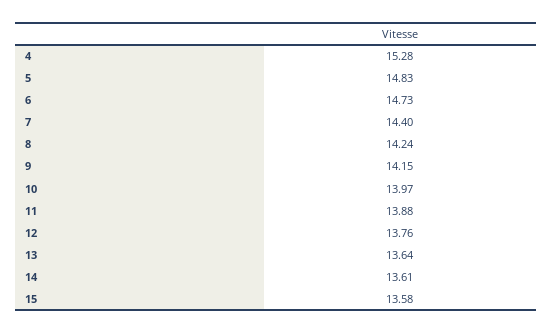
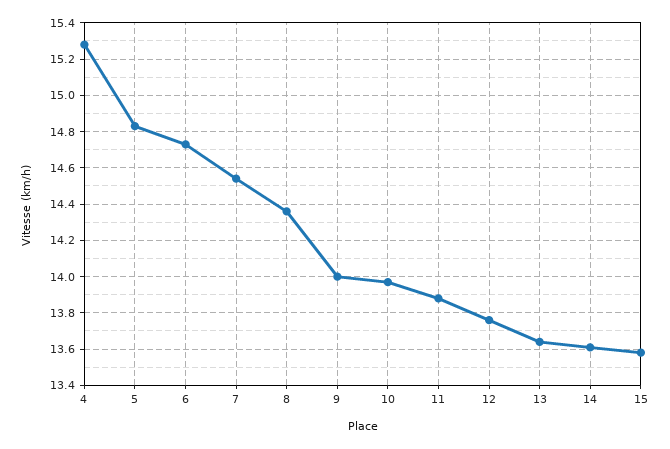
7: 14.4 -> 14.55
8: 14.24 -> 14.35
9: 14.15 -> 14

